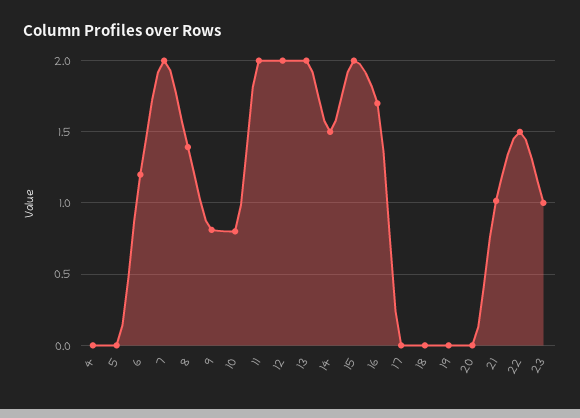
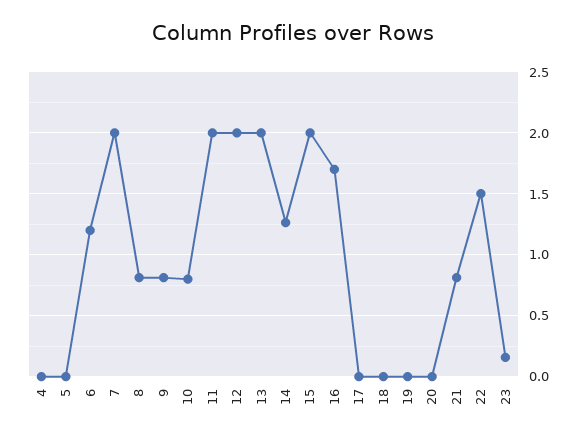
8: 1.4 -> 0.8
14: 1.5 -> 1.25
21: 1 -> 0.8
23: 1 -> 0.15

